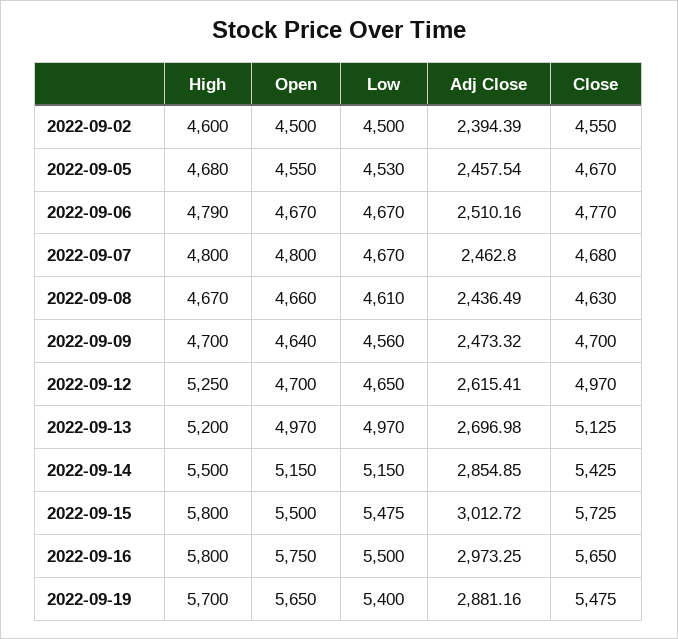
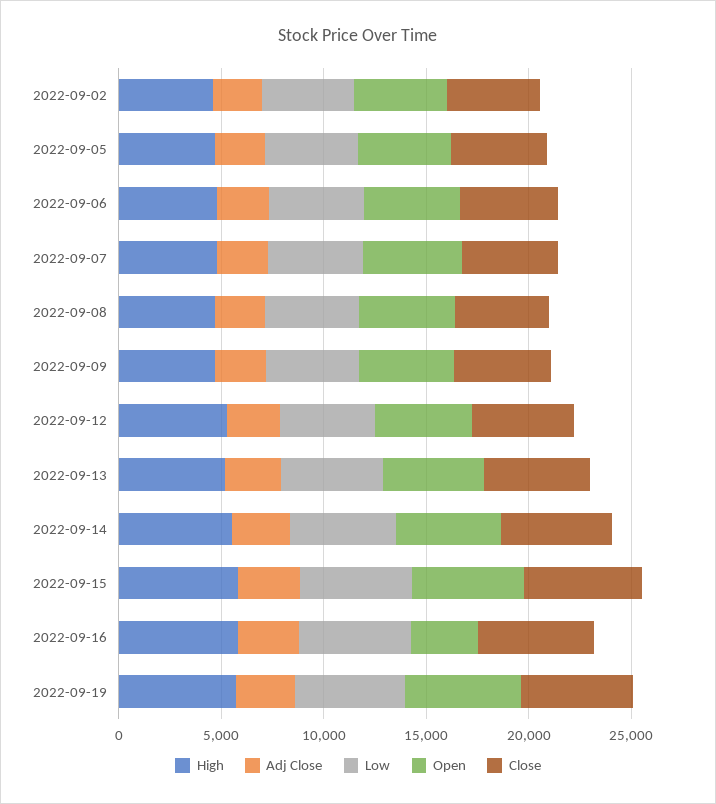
Open, 2022-09-16: 5750 -> 3000

